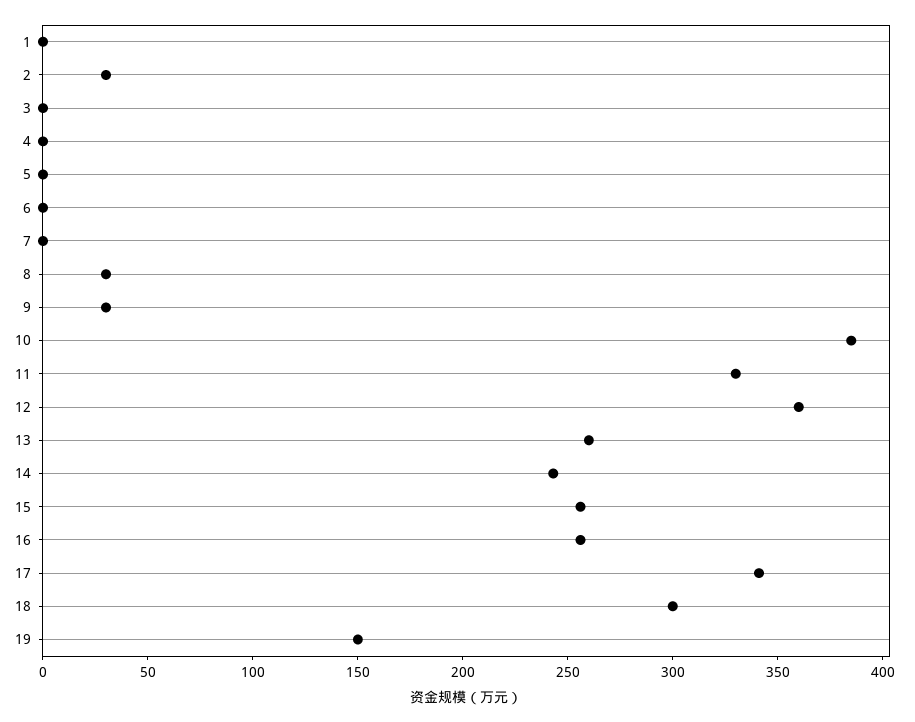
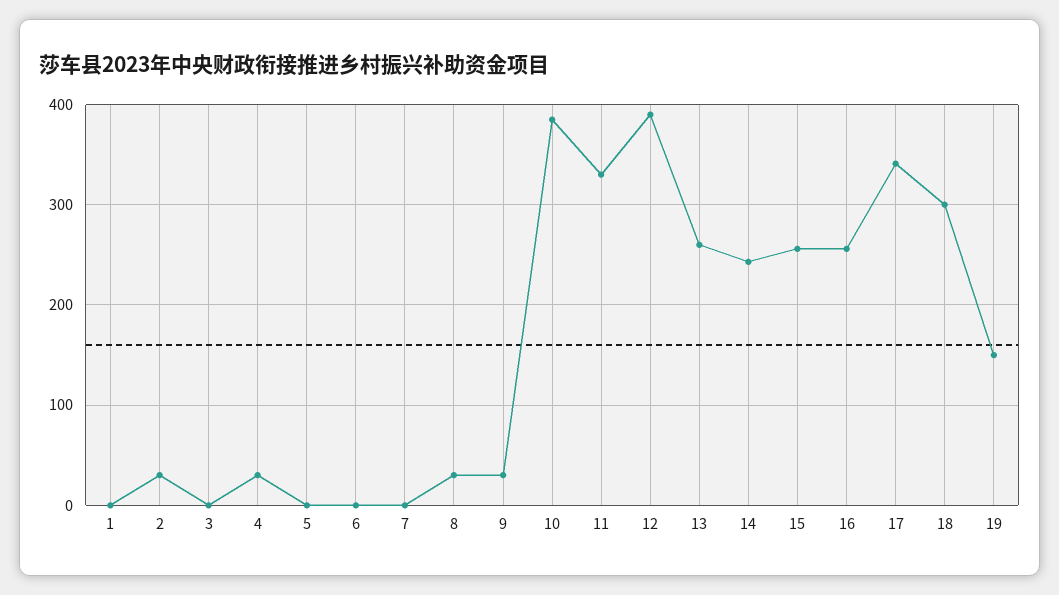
4: 0 -> 30
12: 360 -> 390

